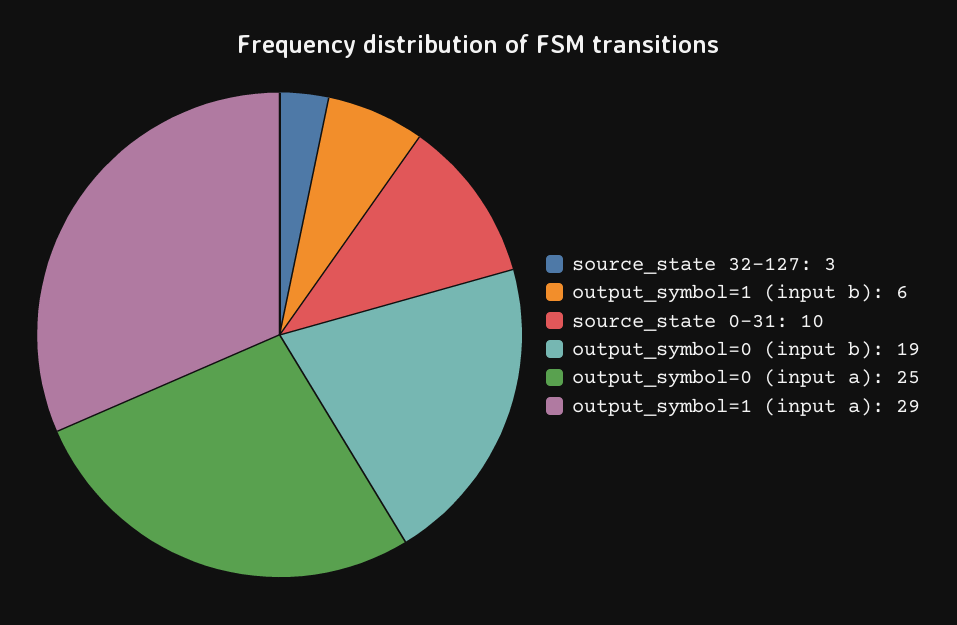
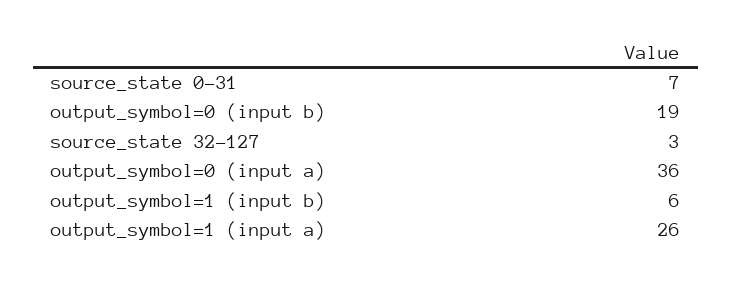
source_state 0-31: 10 -> 7
output_symbol=0 (input a): 25 -> 36
output_symbol=1 (input a): 29 -> 26

